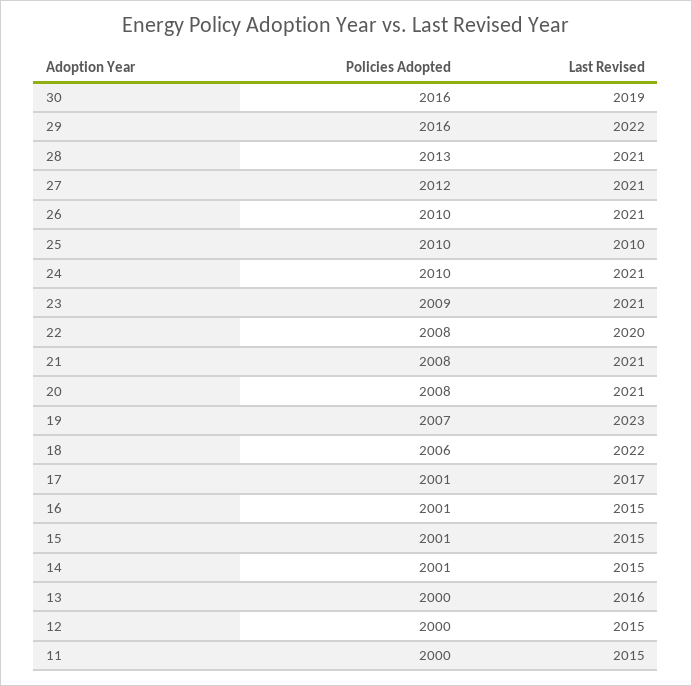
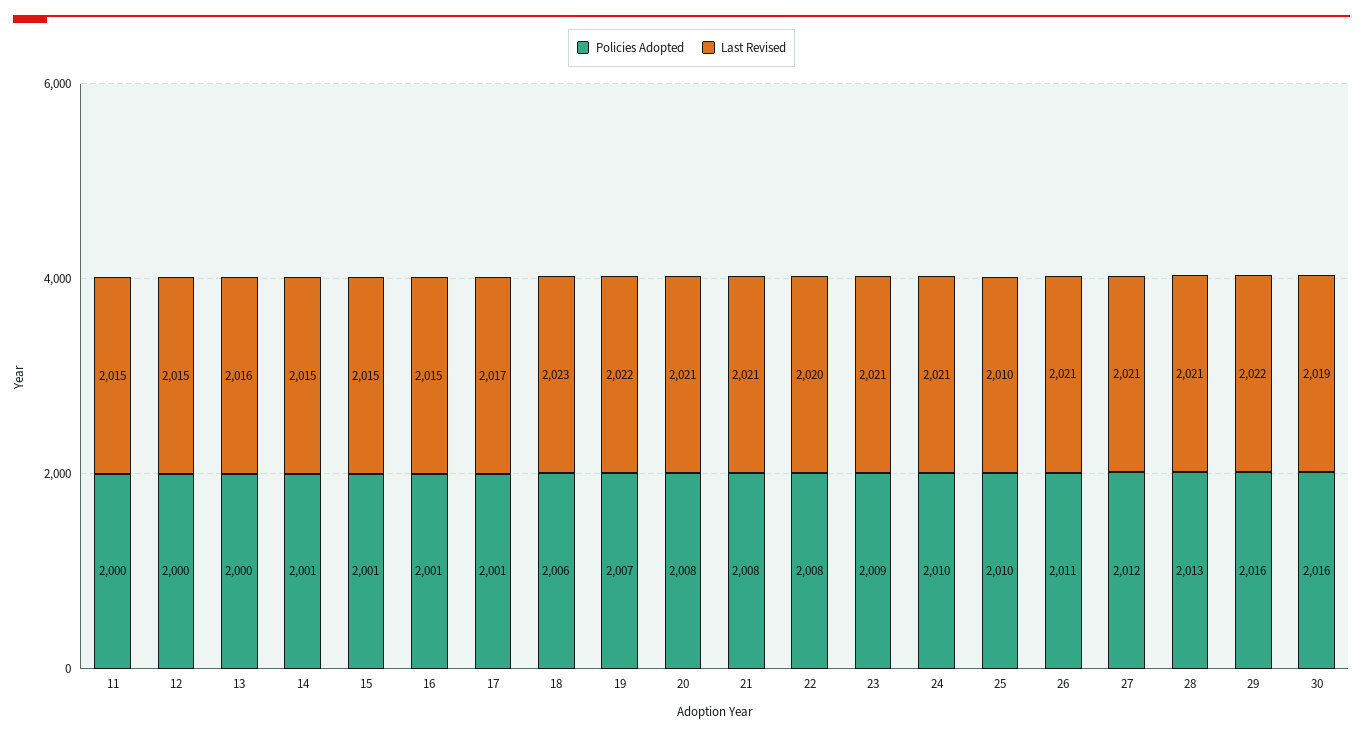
Policies Adopted, 26: 2010 -> 2011
Last Revised, 19: 2023 -> 2022
Last Revised, 18: 2022 -> 2023

